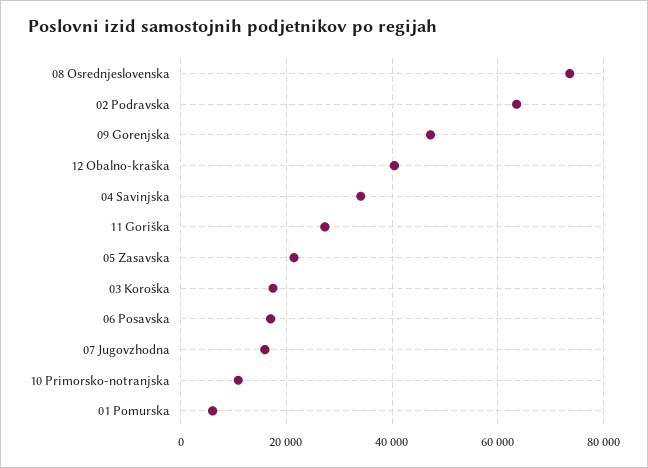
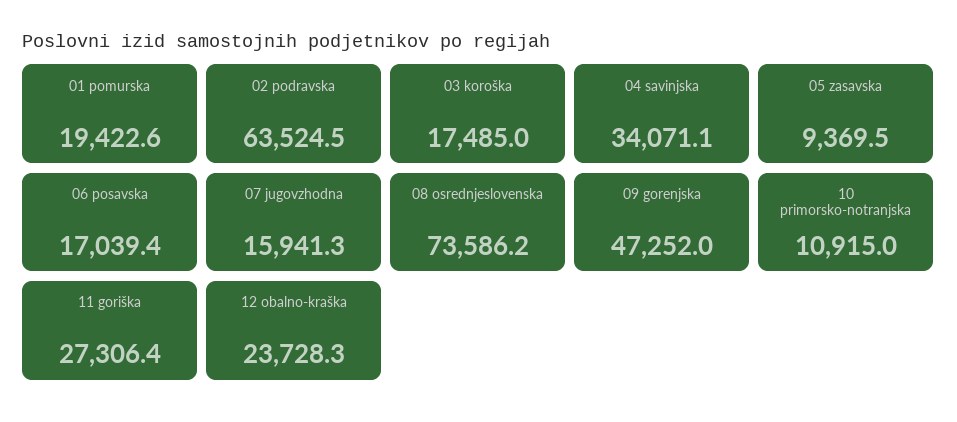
12 Obalno-kraška: 40000 -> 23728.3
05 Zasavska: 22000 -> 9369.5
01 Pomurska: 6000 -> 19422.6

